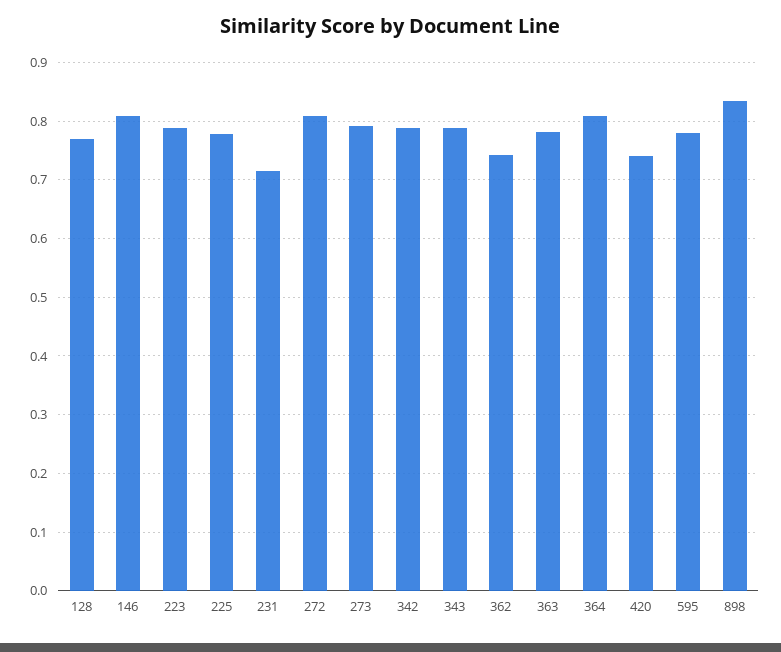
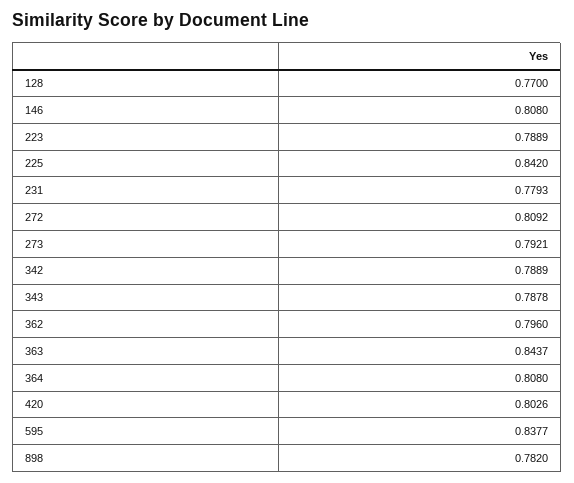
225: 0.78 -> 0.842
231: 0.72 -> 0.7793
362: 0.74 -> 0.796
363: 0.78 -> 0.8437
420: 0.74 -> 0.8026
595: 0.78 -> 0.8377
898: 0.84 -> 0.782

